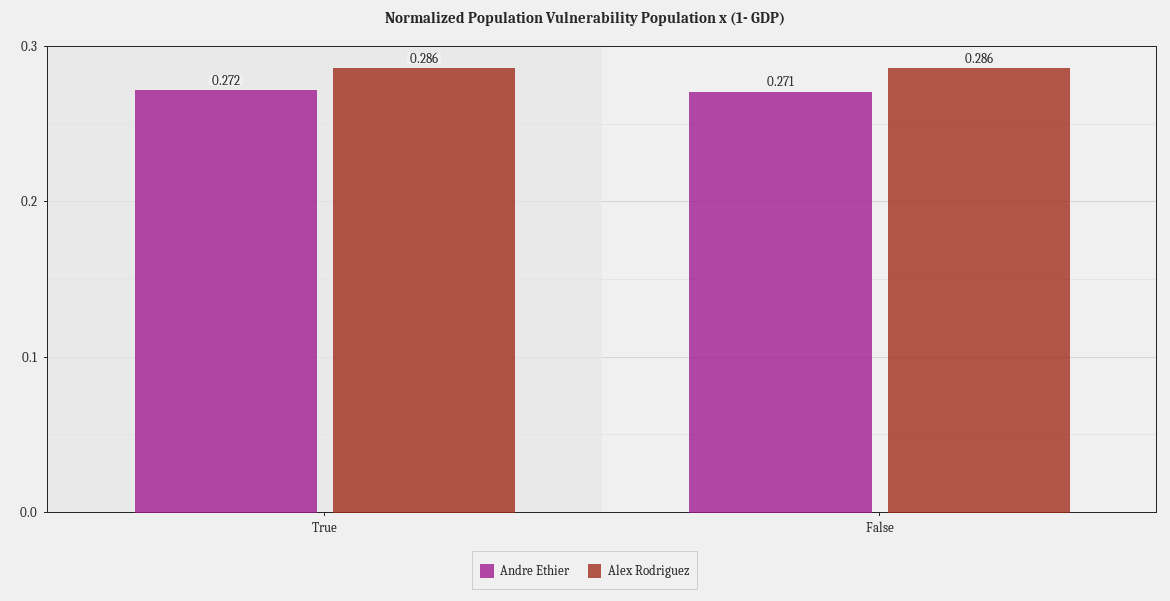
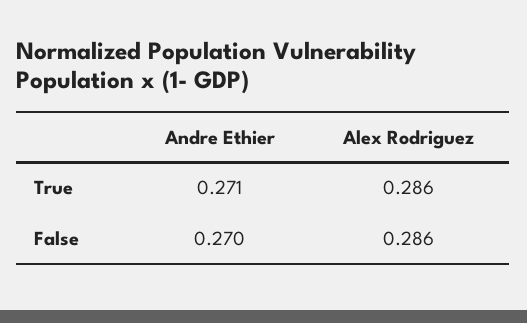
Andre Ethier, True: 0.272 -> 0.271
Andre Ethier, False: 0.271 -> 0.27

